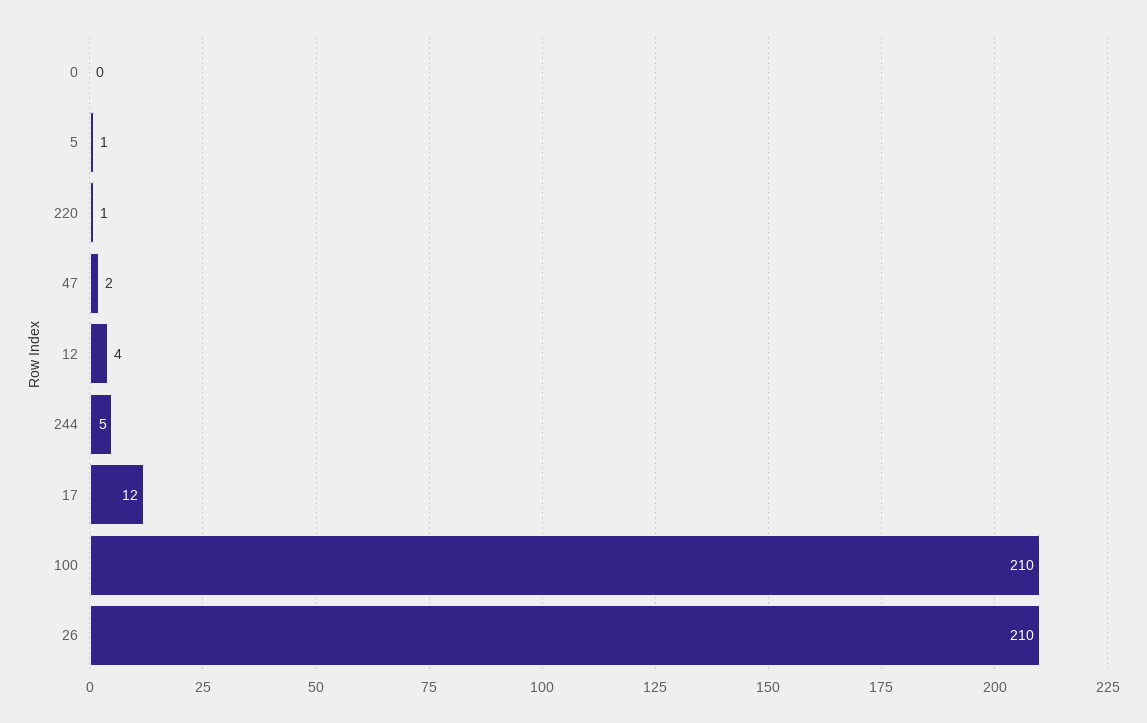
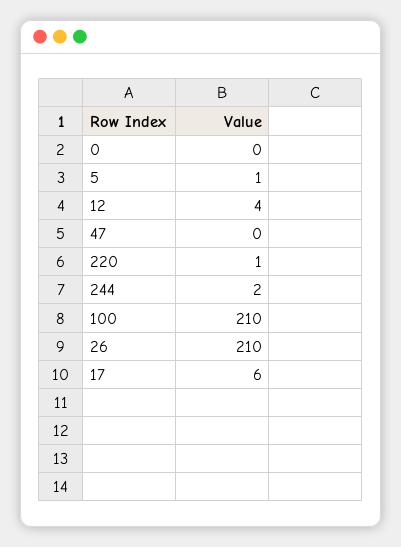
47: 2 -> 0
244: 5 -> 2
17: 12 -> 6

